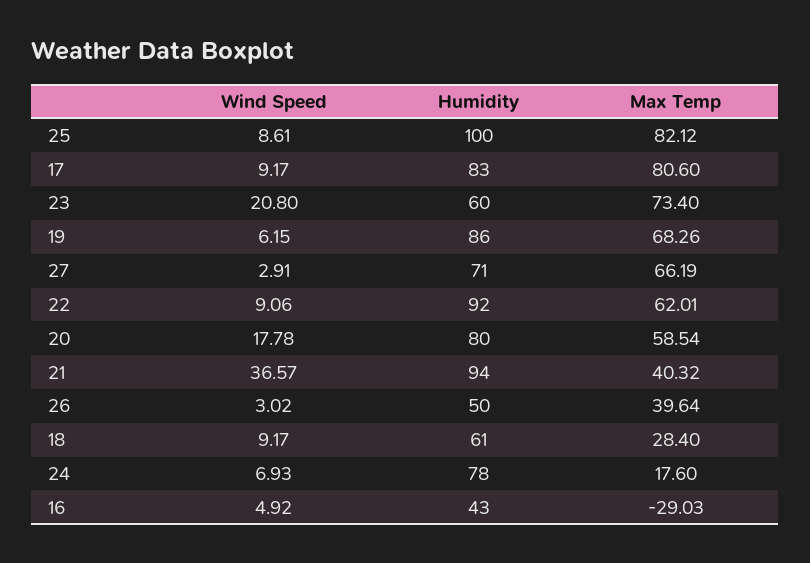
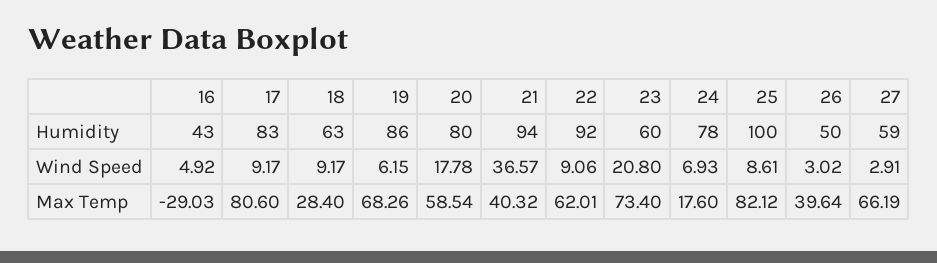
Humidity, 27: 71 -> 59
Humidity, 18: 61 -> 63

